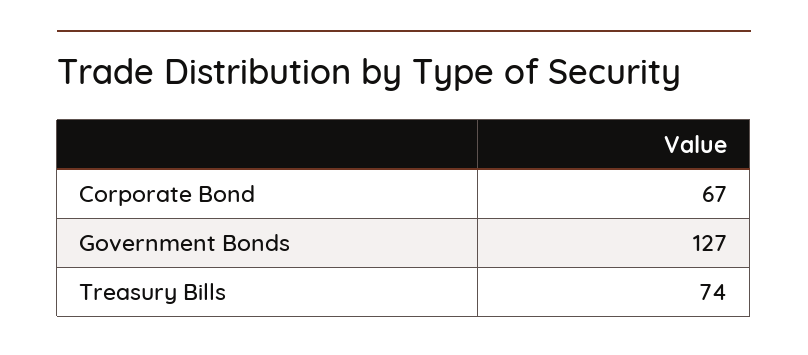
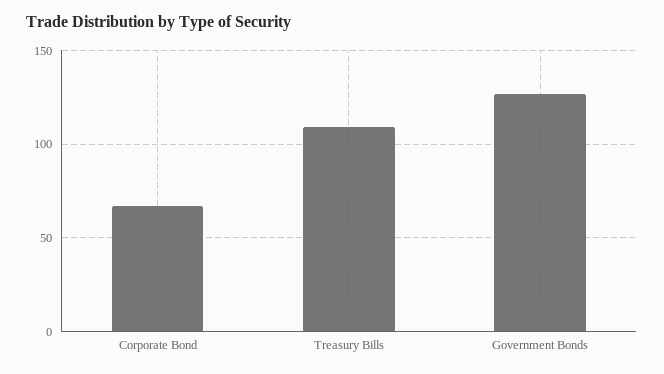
Treasury Bills: 74 -> 110

